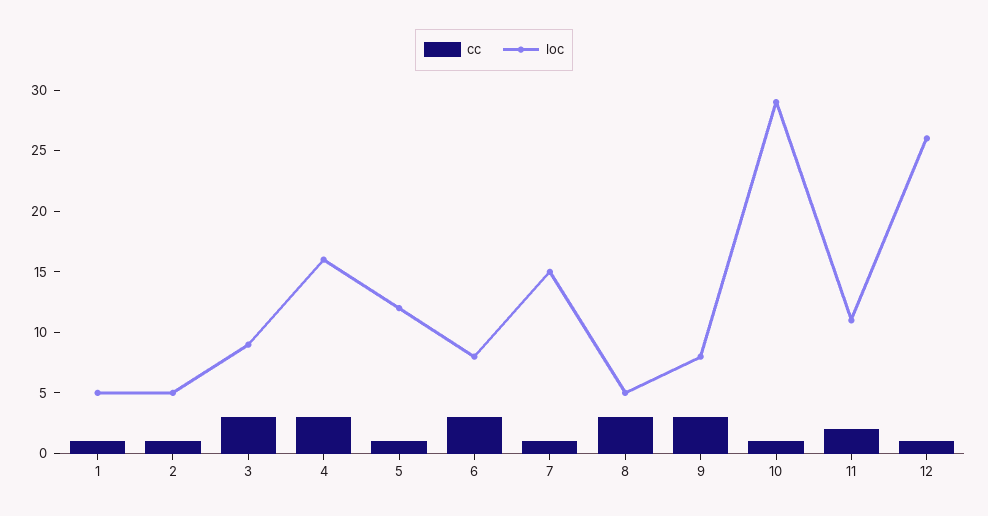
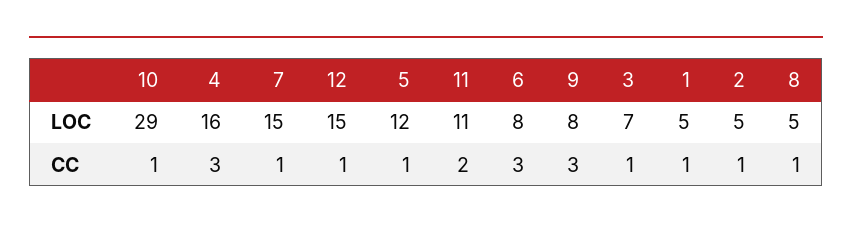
cc, 3: 3 -> 1
loc, 3: 9 -> 7
cc, 8: 3 -> 1
loc, 12: 26 -> 15

